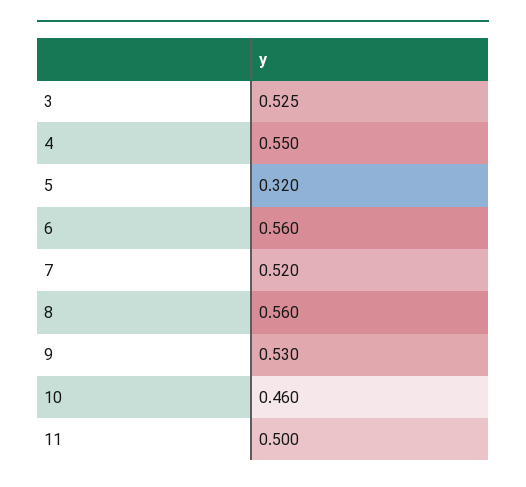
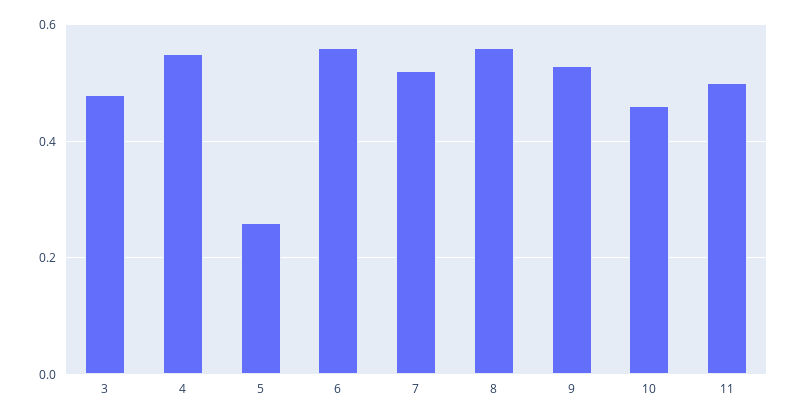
3: 0.525 -> 0.48
5: 0.32 -> 0.26

